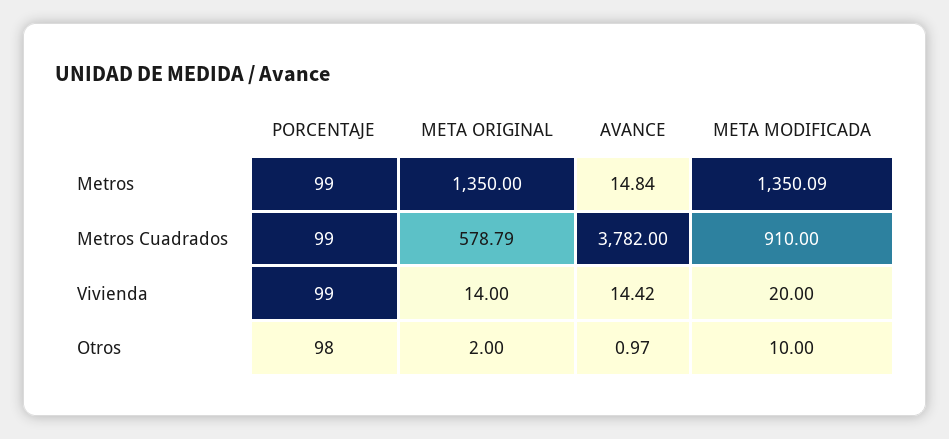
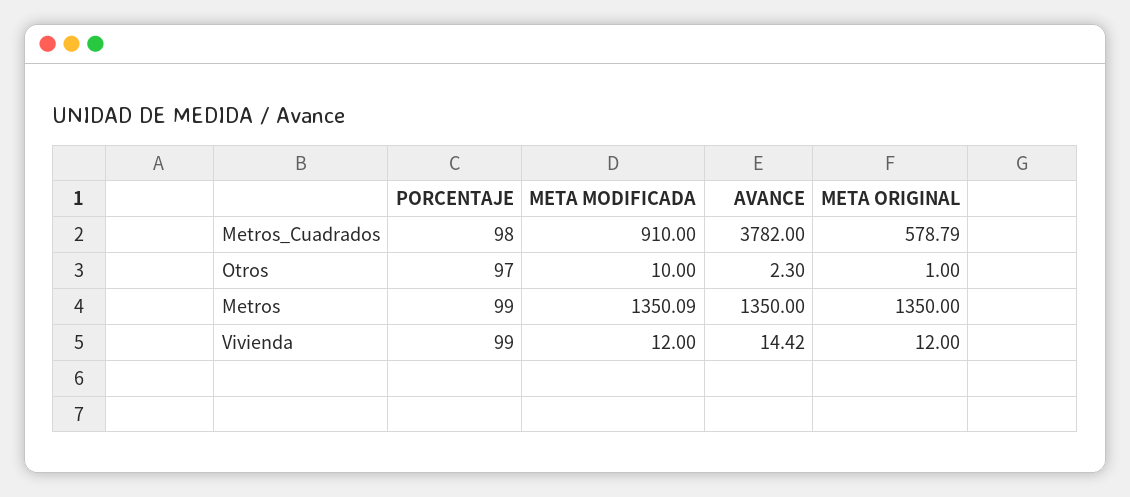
AVANCE, Metros: 14.84 -> 1350
PORCENTAJE, Metros Cuadrados: 99 -> 98
META ORIGINAL, Vivienda: 14 -> 12
META MODIFICADA, Vivienda: 20 -> 12
PORCENTAJE, Otros: 98 -> 97
META ORIGINAL, Otros: 2 -> 1
AVANCE, Otros: 0.97 -> 2.3

